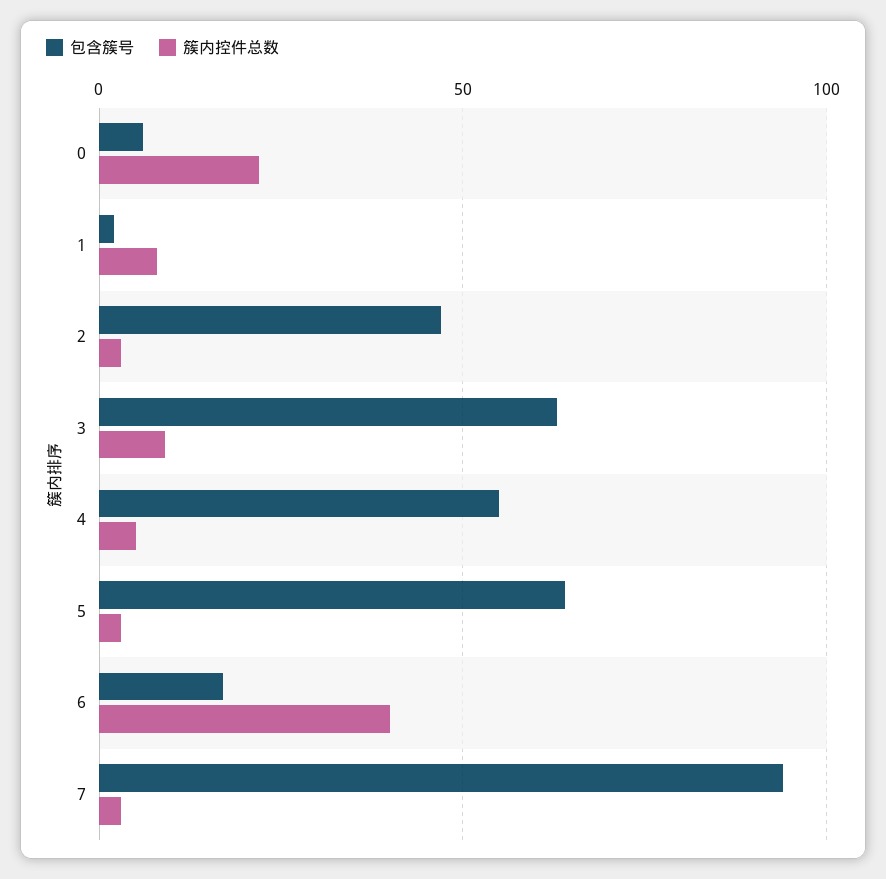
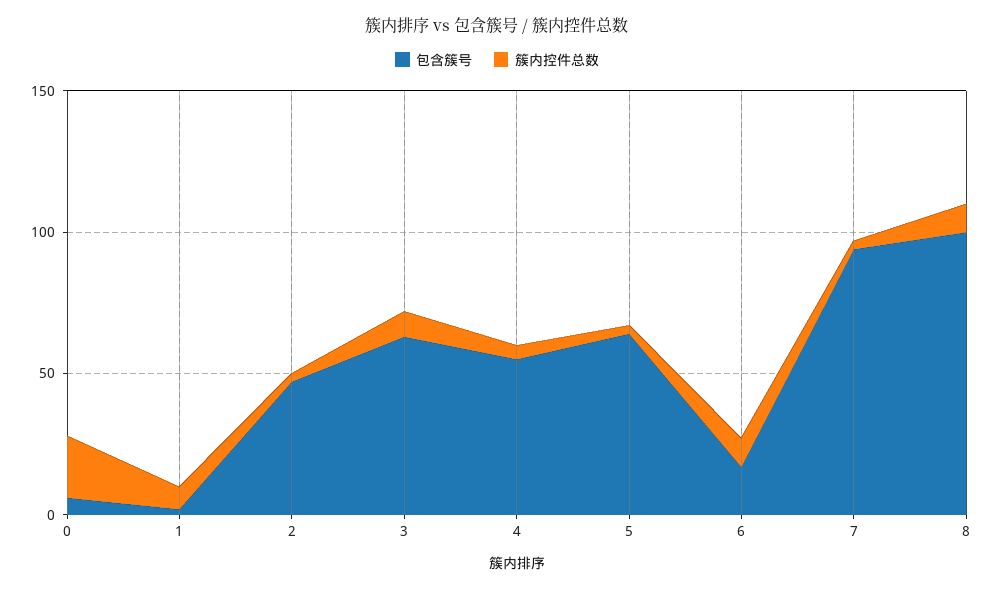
簇内控件总数, 6: 40 -> 10
包含簇号, 8: none -> 100
簇内控件总数, 8: none -> 10

